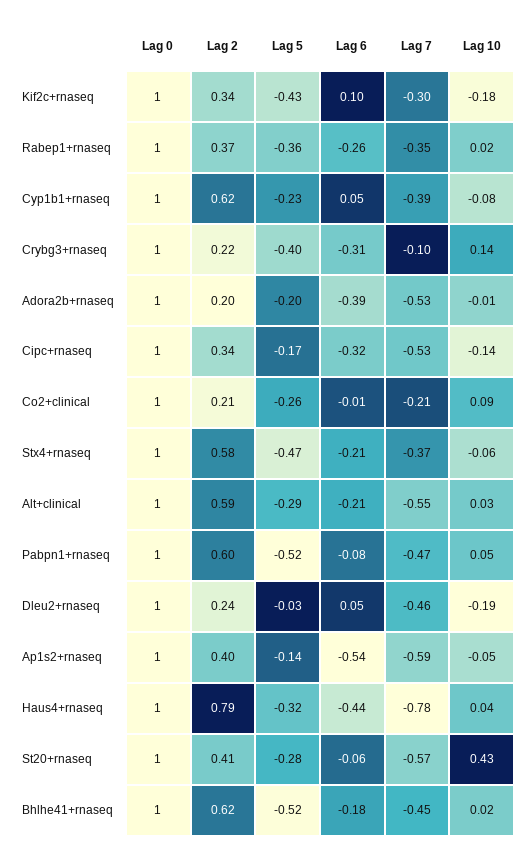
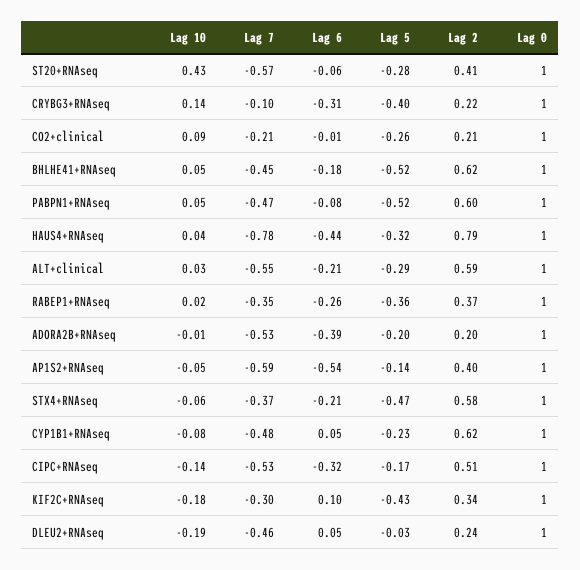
Lag 7, Cyp1b1+rnaseq: -0.39 -> -0.48
Lag 2, Cipc+rnaseq: 0.34 -> 0.51
Lag 10, Bhlhe41+rnaseq: 0.02 -> 0.05

